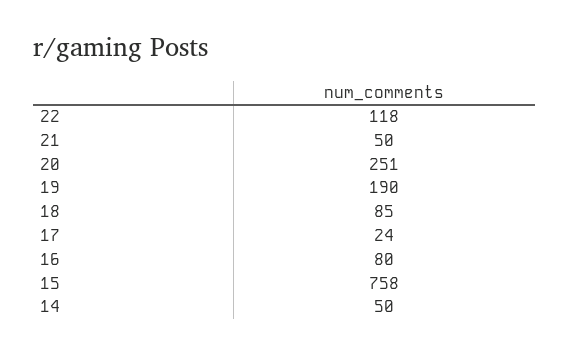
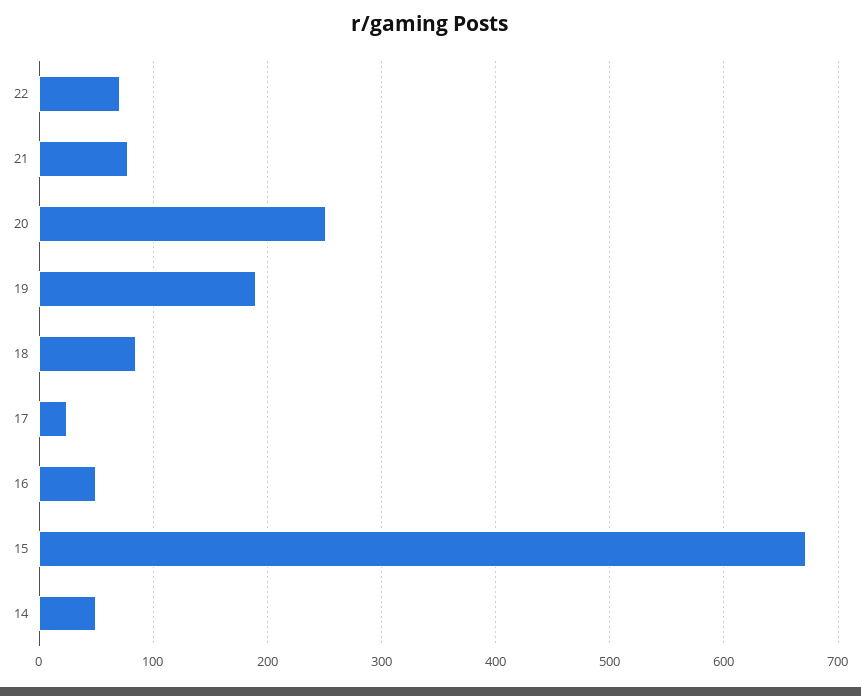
22: 118 -> 70
21: 50 -> 80
16: 80 -> 50
15: 758 -> 670

